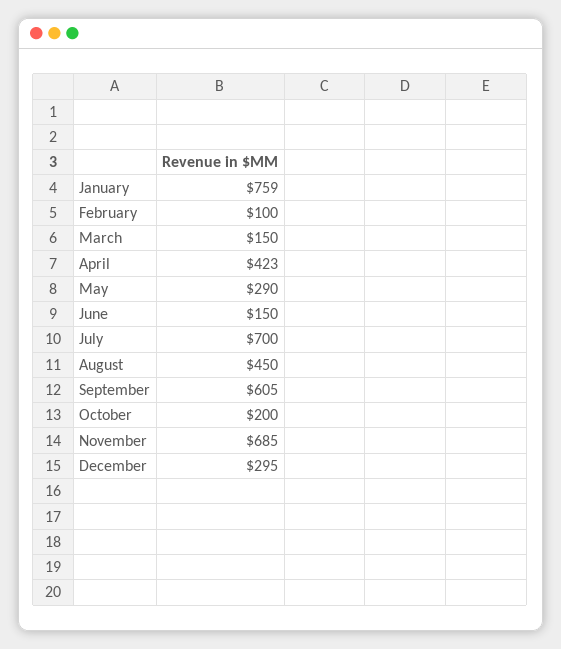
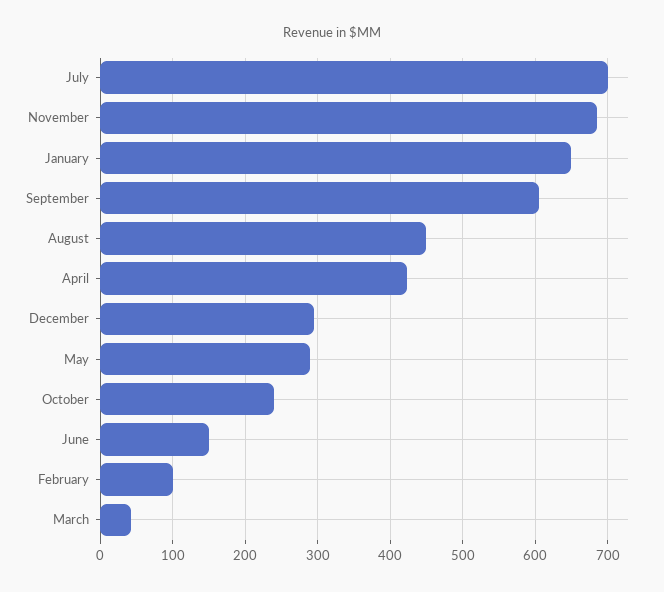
January: 759 -> 650
March: 150 -> 40
October: 200 -> 240

